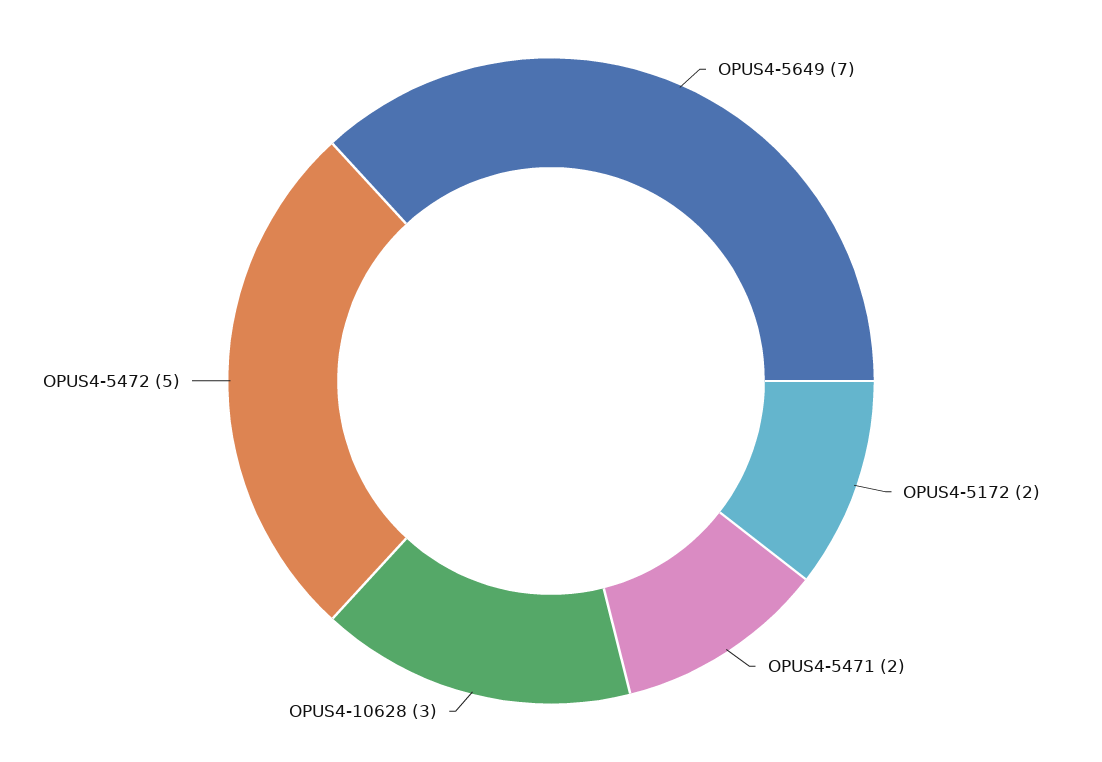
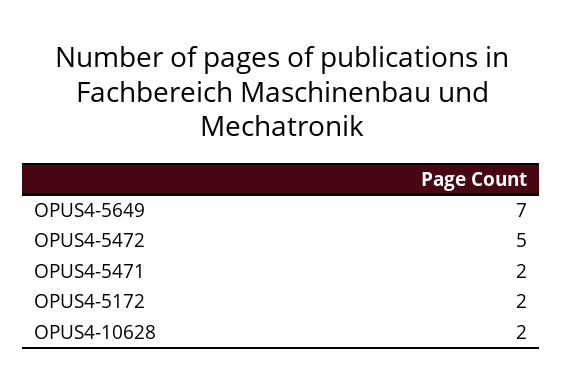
OPUS4-10628: 3 -> 2

